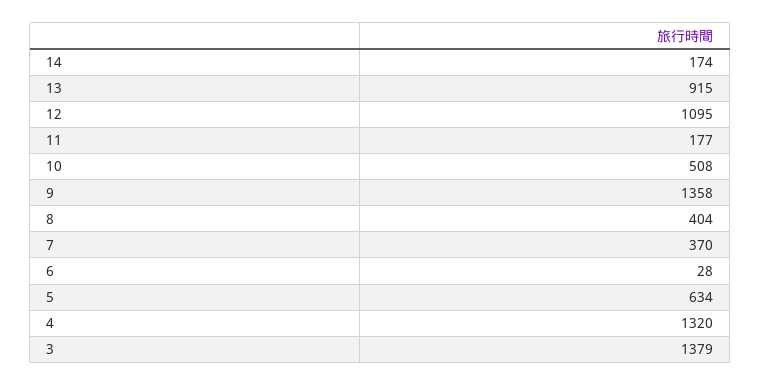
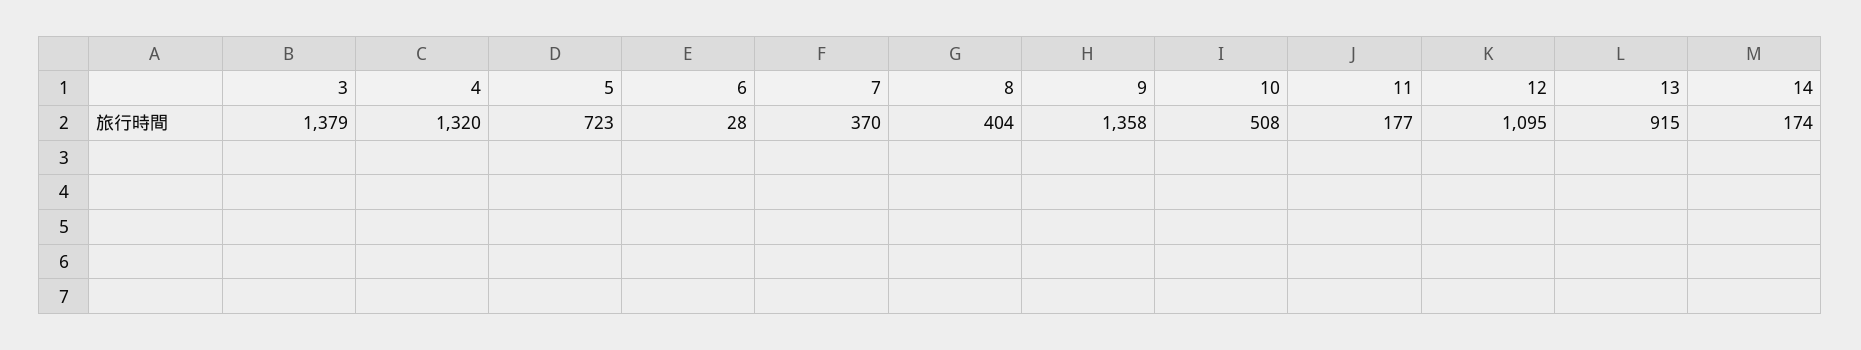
5: 634 -> 723

